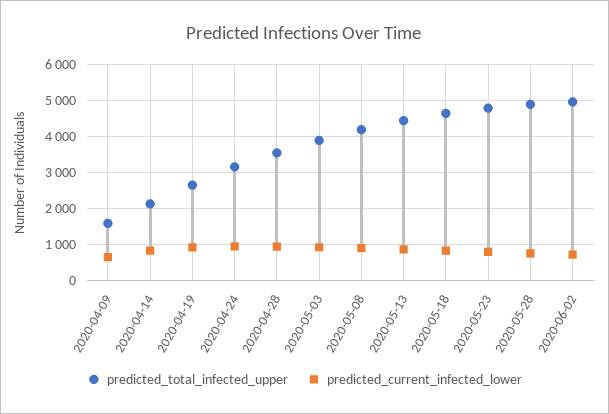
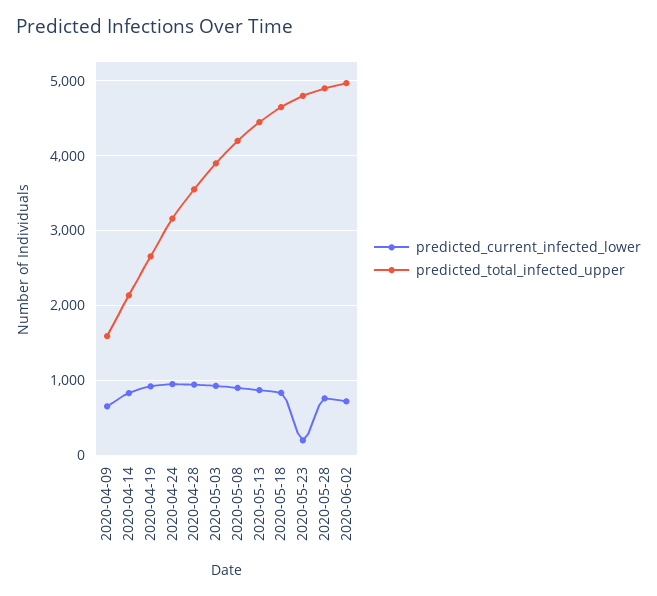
predicted_current_infected_lower, 2020-05-23: 800 -> 200

